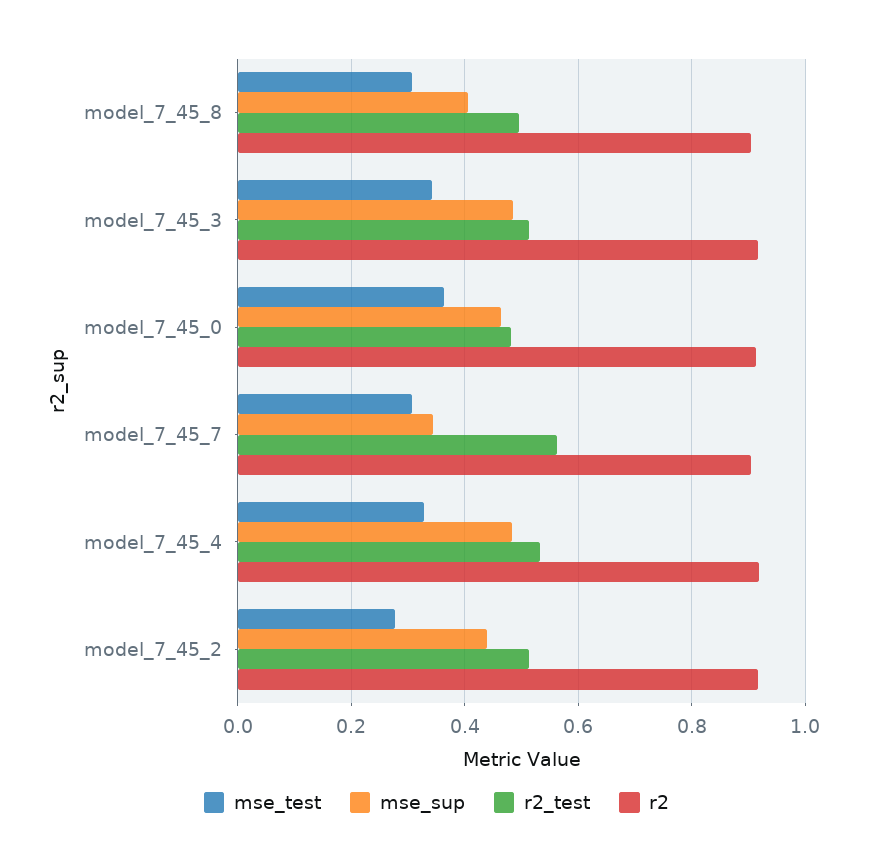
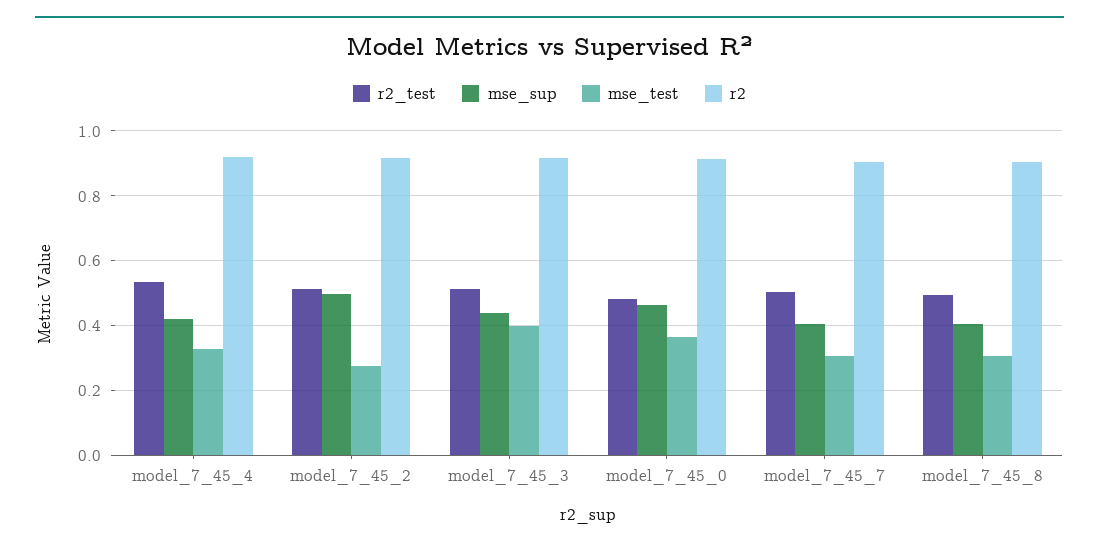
mse_test, model_7_45_3: 0.34 -> 0.4
mse_sup, model_7_45_3: 0.48 -> 0.44
mse_sup, model_7_45_7: 0.34 -> 0.4
r2_test, model_7_45_7: 0.56 -> 0.5
mse_sup, model_7_45_4: 0.48 -> 0.42
mse_sup, model_7_45_2: 0.44 -> 0.5

